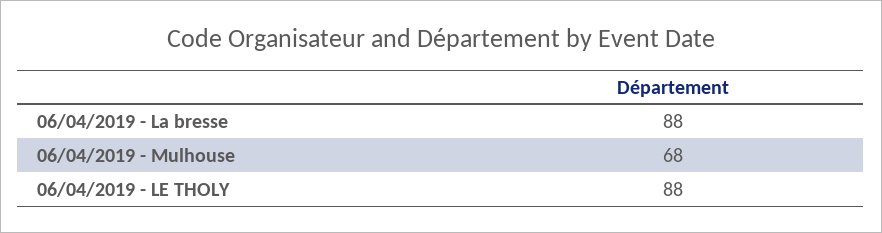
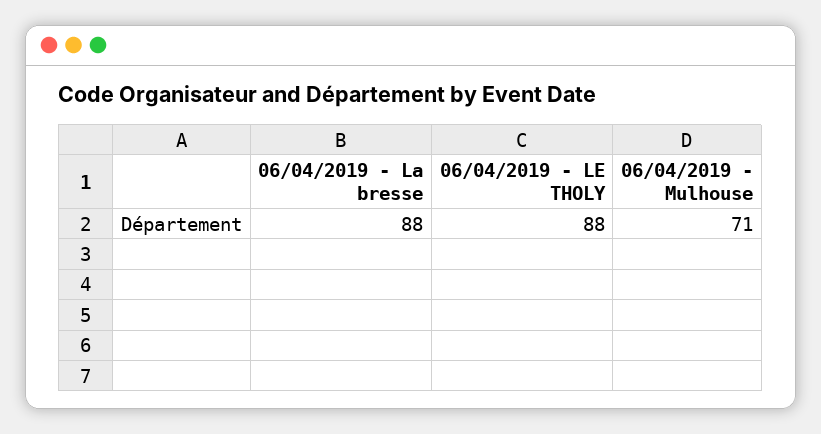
06/04/2019 - Mulhouse: 68 -> 71

